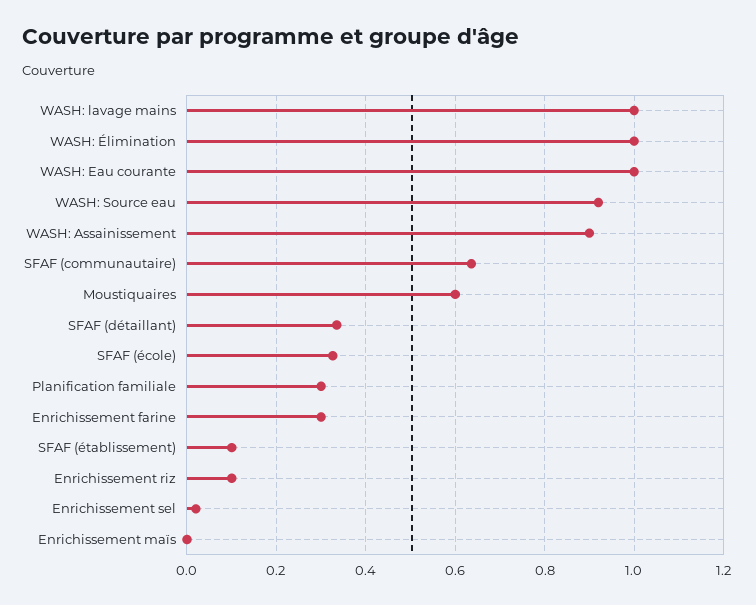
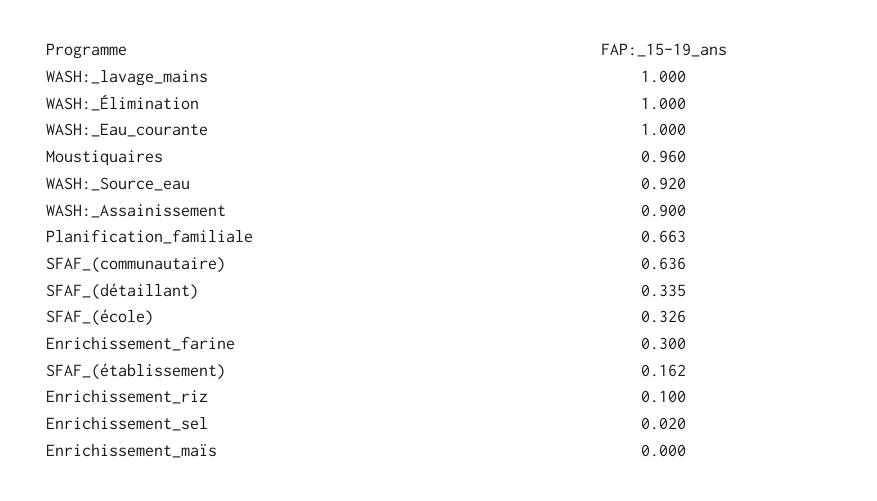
Moustiquaires: 0.6 -> 0.96
Planification familiale: 0.3 -> 0.663
SFAF (établissement): 0.1 -> 0.162

